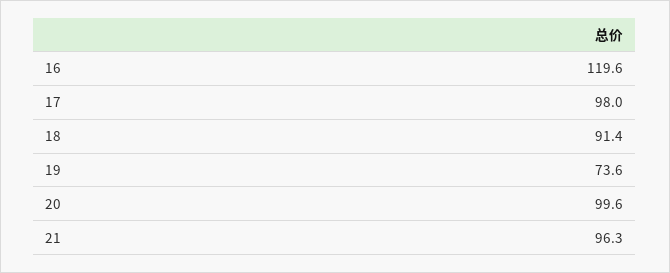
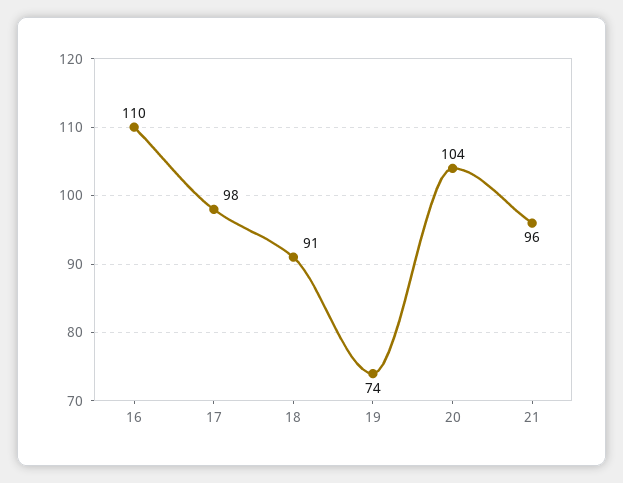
16: 119.6 -> 110
20: 99.6 -> 104

